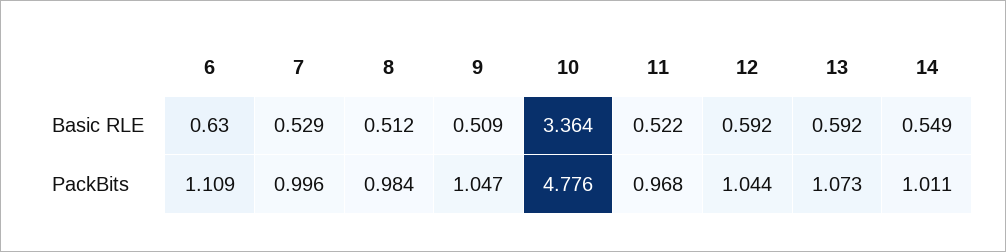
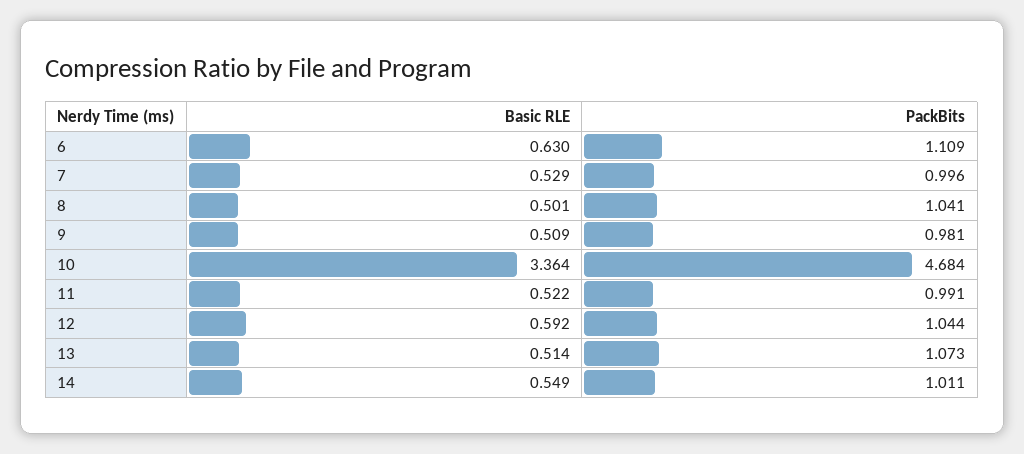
8, Basic RLE: 0.512 -> 0.501
13, Basic RLE: 0.592 -> 0.514
8, PackBits: 0.984 -> 1.041
9, PackBits: 1.047 -> 0.981
10, PackBits: 4.776 -> 4.684
11, PackBits: 0.968 -> 0.991

